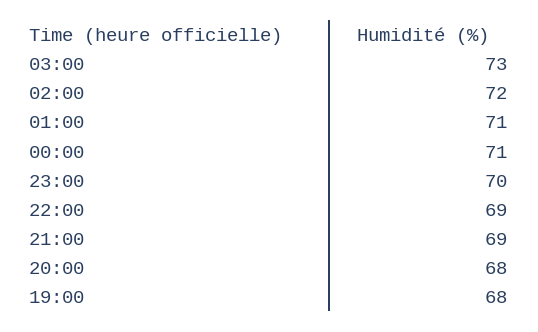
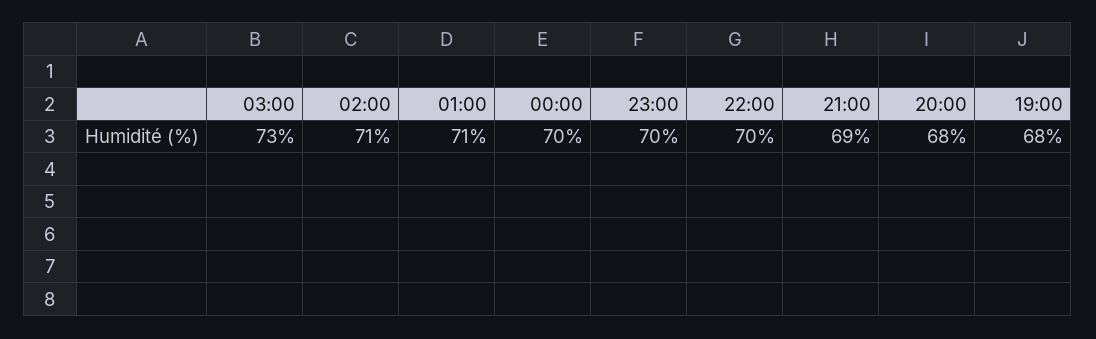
02:00: 72 -> 71
00:00: 71 -> 70
22:00: 69 -> 70

